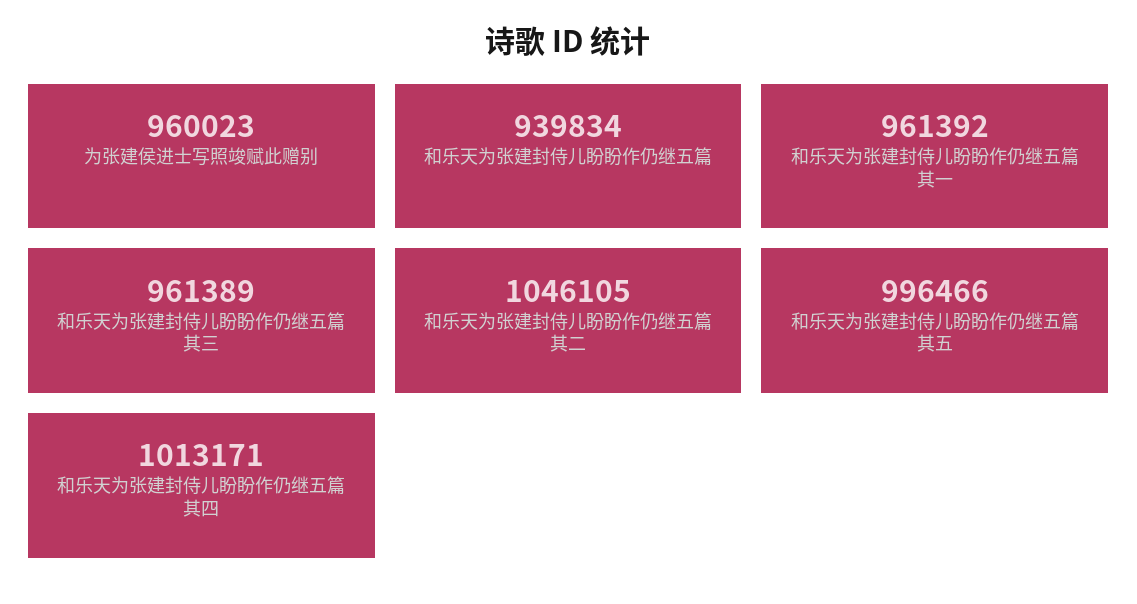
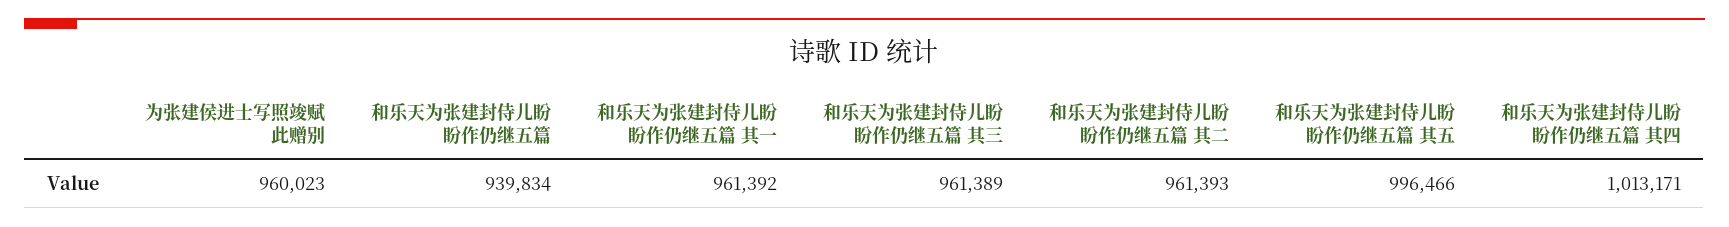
和乐天为张建封侍儿盼盼作仍继五篇 其二: 1046105 -> 961393

